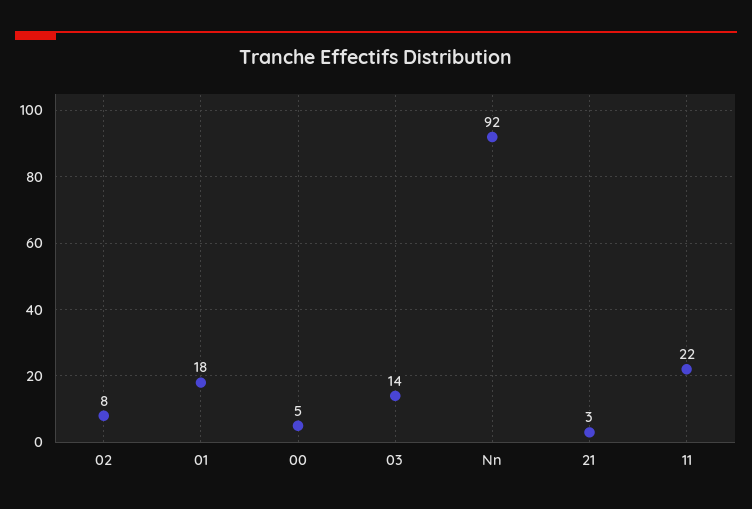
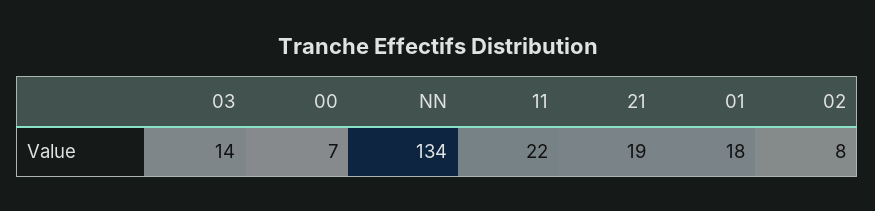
00: 5 -> 7
Nn: 92 -> 134
21: 3 -> 19

